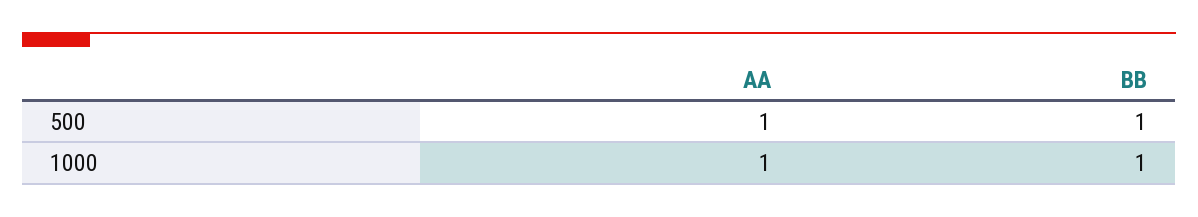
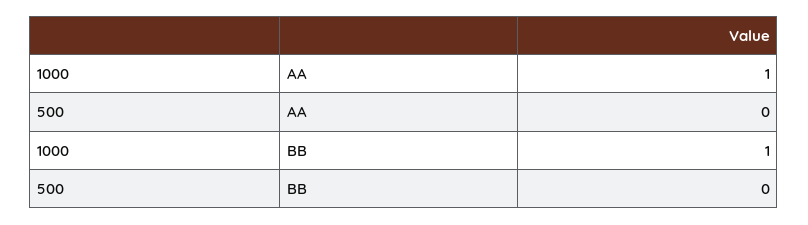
AA, 500: 1 -> 0
BB, 500: 1 -> 0

